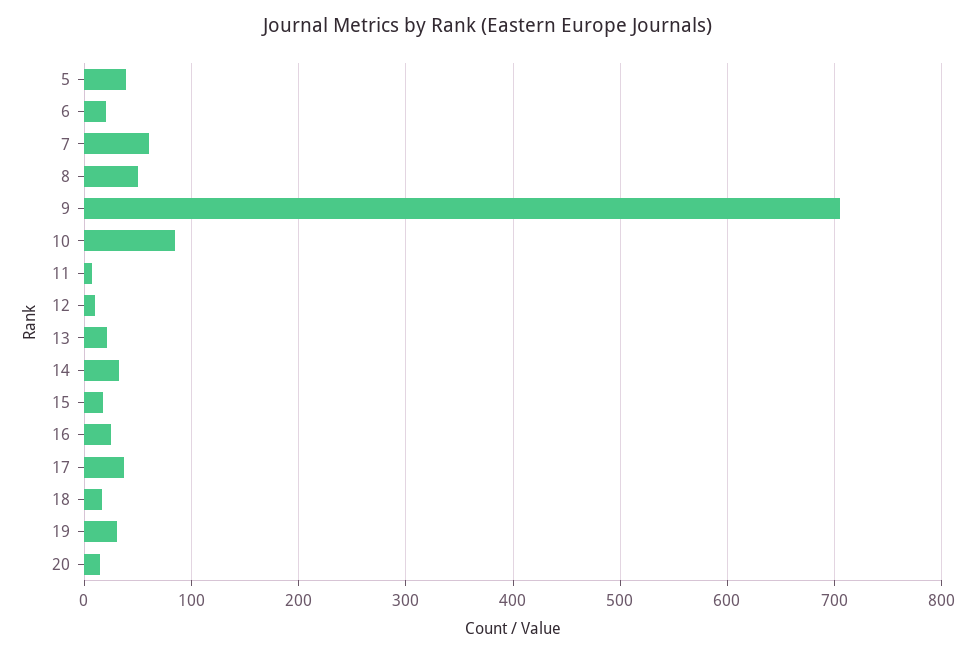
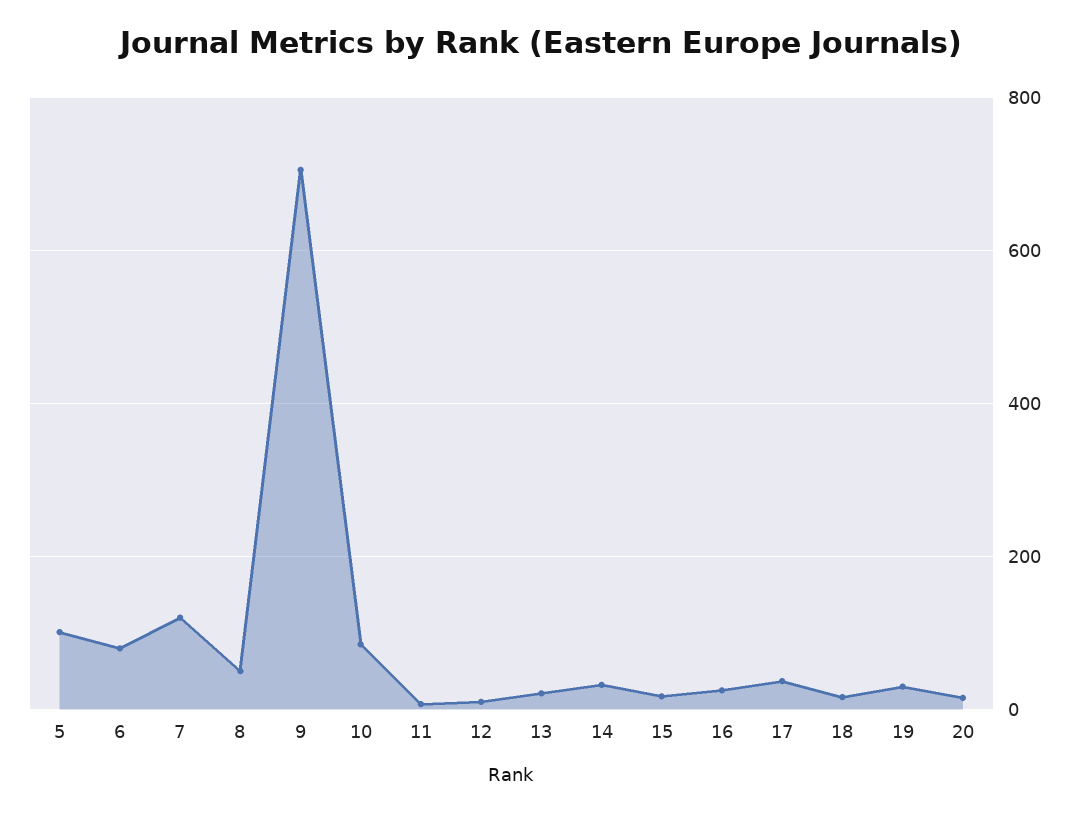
5: 40 -> 100
6: 20 -> 80
7: 60 -> 120

